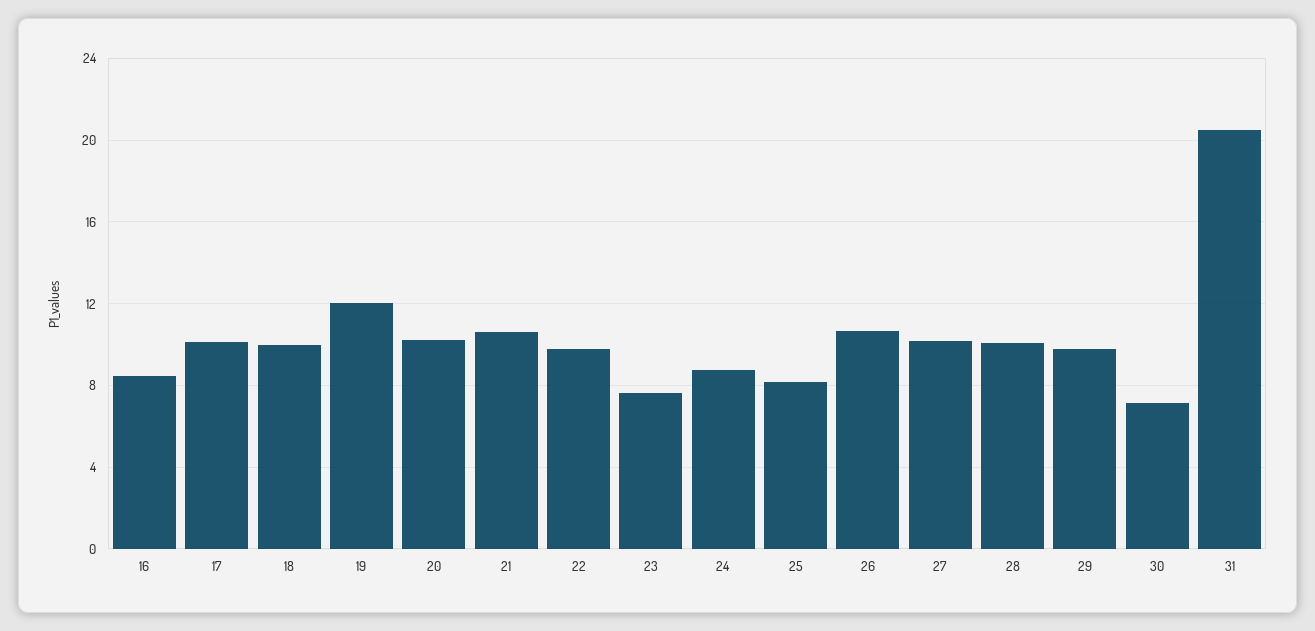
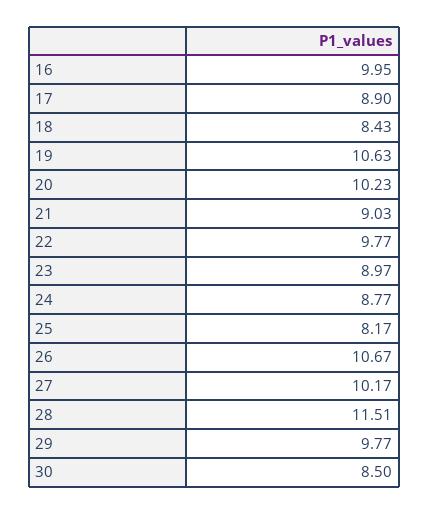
16: 8.5 -> 9.95
17: 10 -> 8.9
18: 10 -> 8.43
19: 12 -> 10.63
21: 10.5 -> 9.03
23: 7.5 -> 8.97
28: 10 -> 11.51
30: 7 -> 8.5
31: 20.5 -> none

